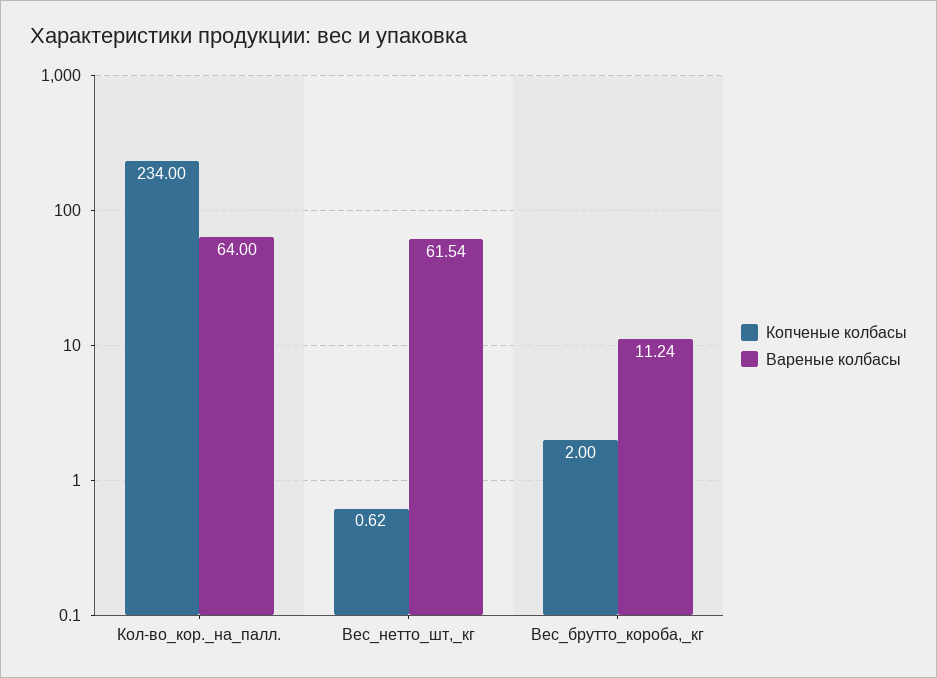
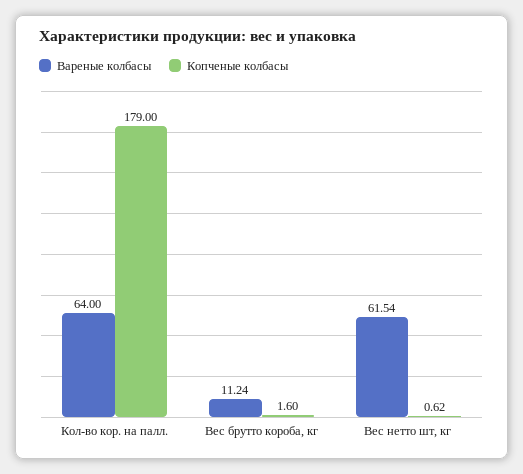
Копченые колбасы, Кол-во_кор._на_палл.: 234 -> 179
Копченые колбасы, Вес_брутто_короба,_кг: 2 -> 1.6

